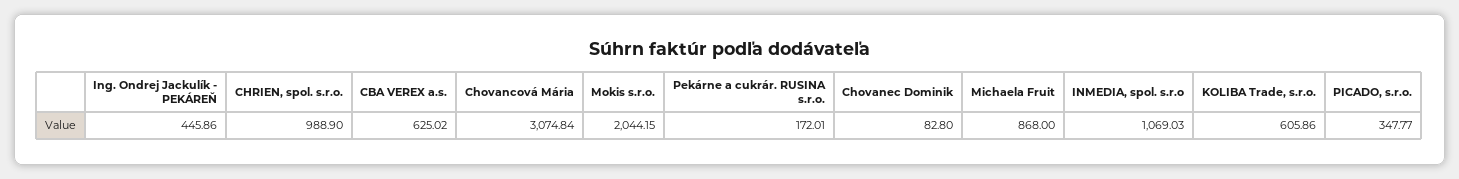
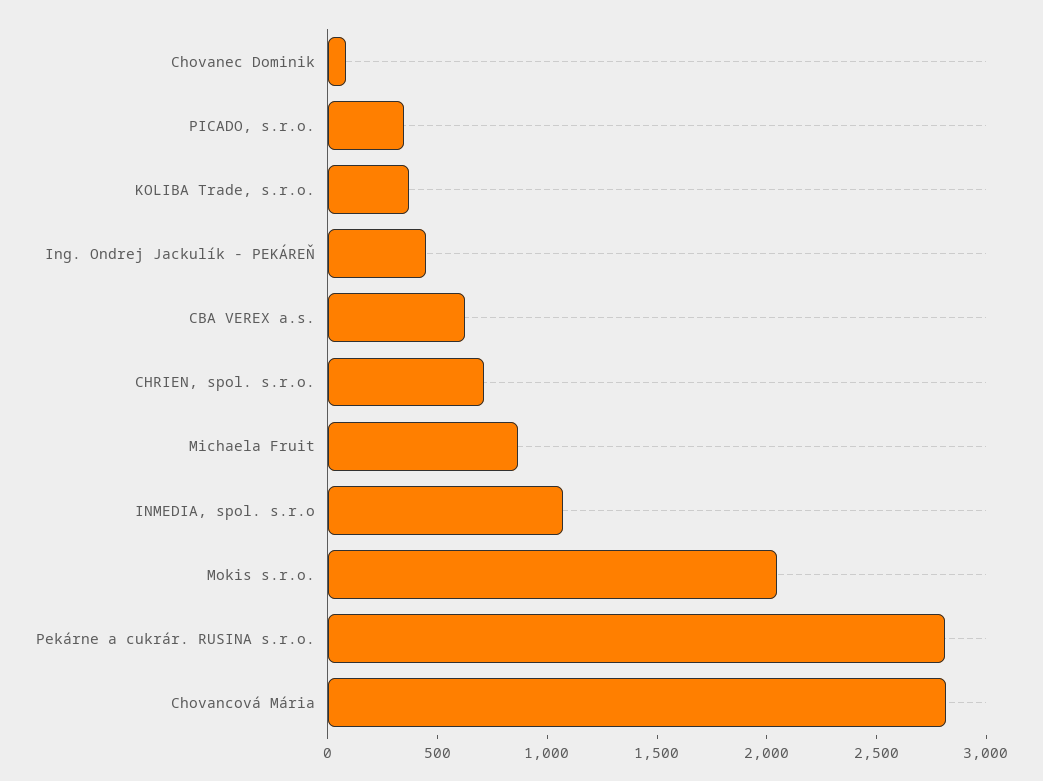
CHRIEN, spol. s.r.o.: 988.9 -> 700
Chovancová Mária: 3074.84 -> 2800
Pekárne a cukrár. RUSINA s.r.o.: 172.01 -> 2800
KOLIBA Trade, s.r.o.: 605.86 -> 400

